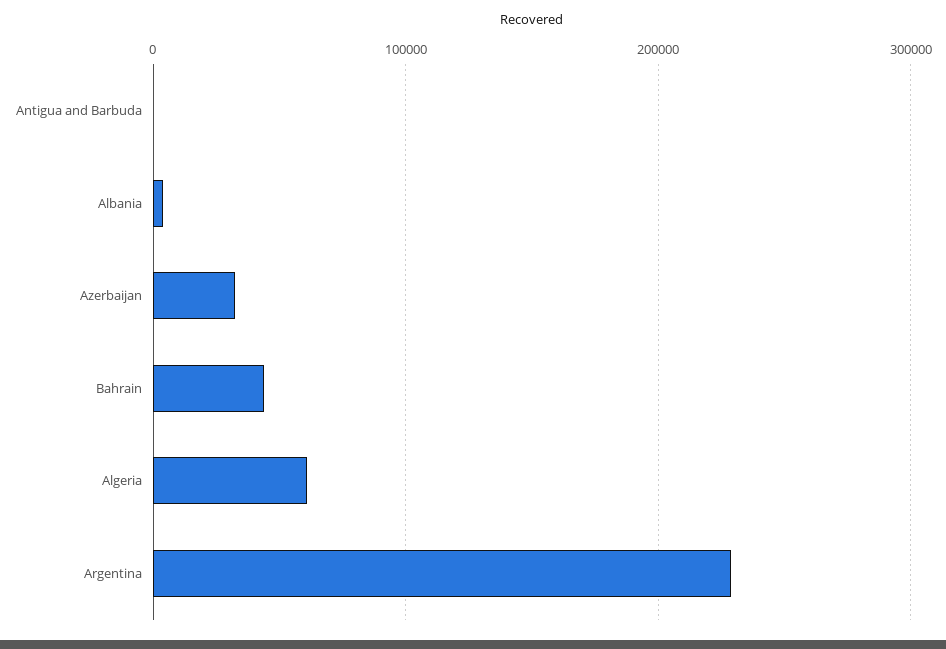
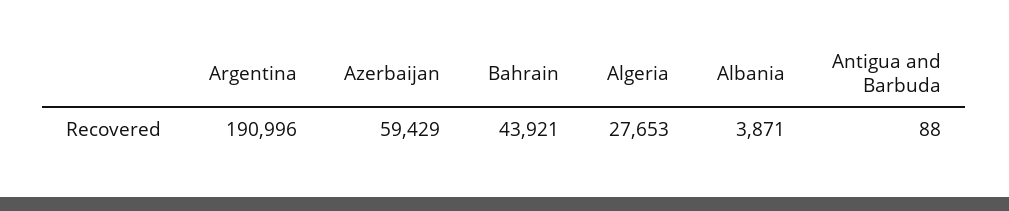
Azerbaijan: 30000 -> 59429
Algeria: 60000 -> 27653
Argentina: 230000 -> 190996

